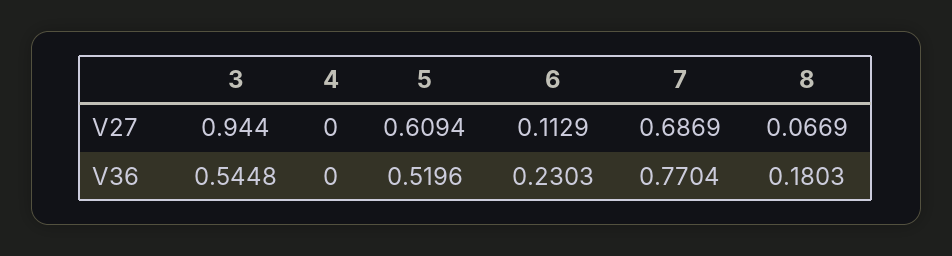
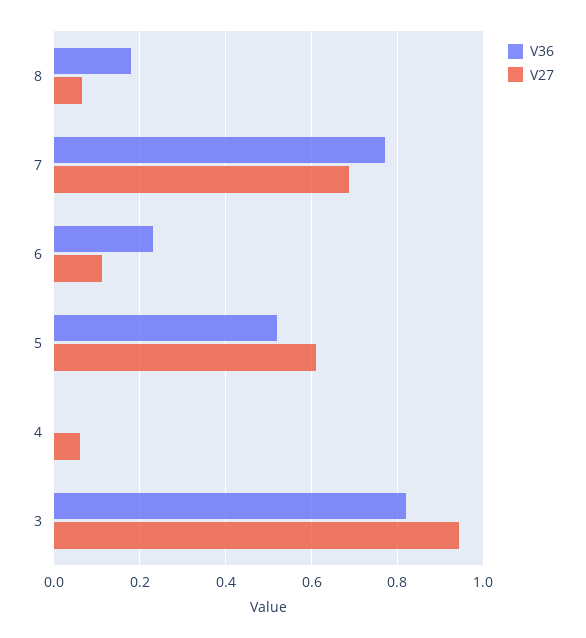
V27, 4: 0 -> 0.06
V36, 3: 0.5448 -> 0.82

